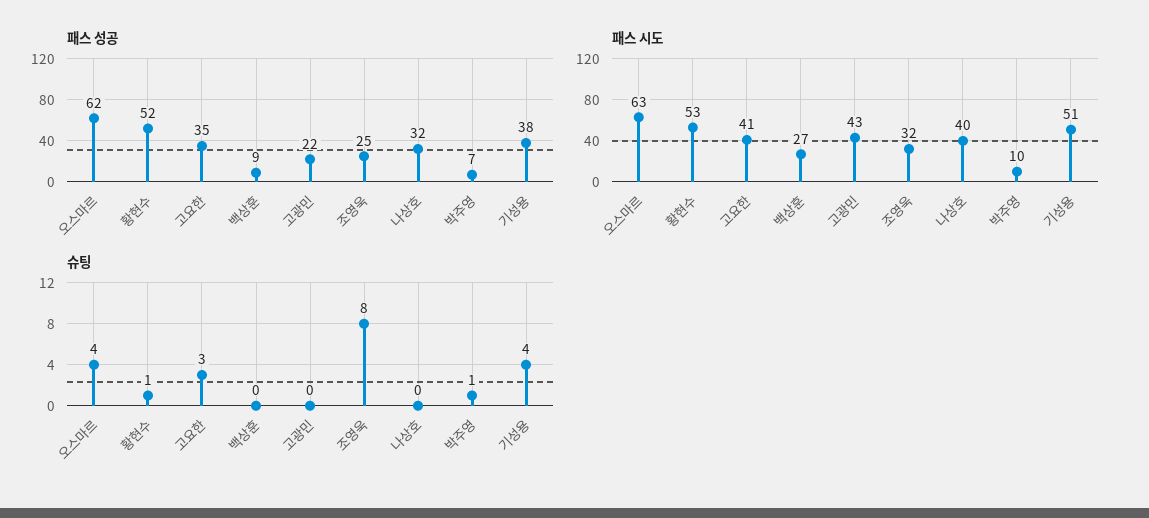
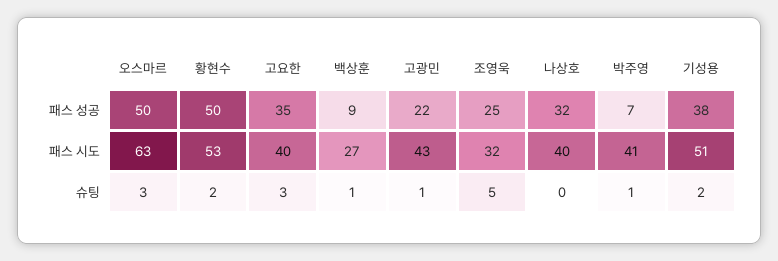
패스 성공, 오스마르: 62 -> 50
패스 성공, 황현수: 52 -> 50
패스 시도, 고요한: 41 -> 40
패스 시도, 박주영: 10 -> 41
슈팅, 오스마르: 4 -> 3
슈팅, 황현수: 1 -> 2
슈팅, 백상훈: 0 -> 1
슈팅, 고광민: 0 -> 1
슈팅, 조영욱: 8 -> 5
슈팅, 기성용: 4 -> 2

